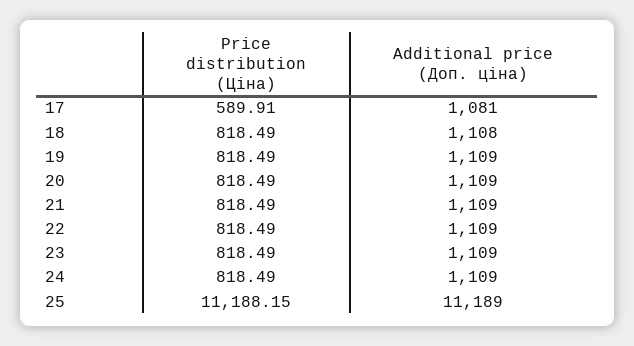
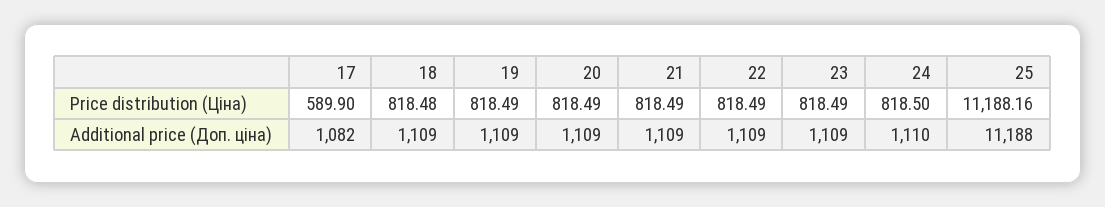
Price distribution (Ціна), 17: 589.91 -> 589.9
Additional price (Доп. ціна), 17: 1081 -> 1082
Price distribution (Ціна), 18: 818.49 -> 818.48
Additional price (Доп. ціна), 18: 1108 -> 1109
Price distribution (Ціна), 24: 818.49 -> 818.5
Additional price (Доп. ціна), 24: 1109 -> 1110
Price distribution (Ціна), 25: 11188.15 -> 11188.16
Additional price (Доп. ціна), 25: 11189 -> 11188

